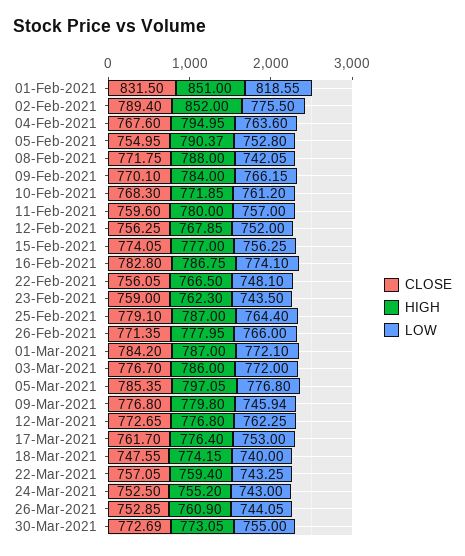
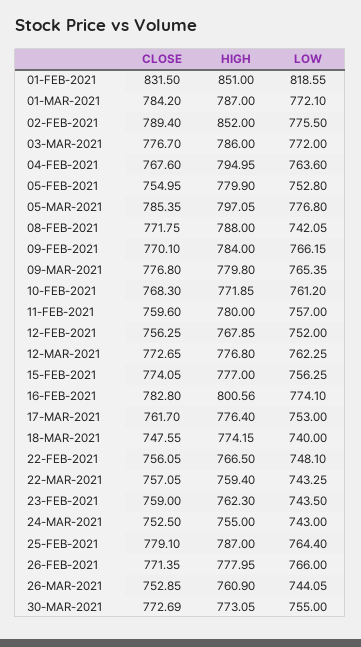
HIGH, 05-Feb-2021: 790.37 -> 779.9
HIGH, 16-Feb-2021: 786.75 -> 800.56
LOW, 09-Mar-2021: 745.94 -> 765.35
HIGH, 24-Mar-2021: 755.2 -> 755

